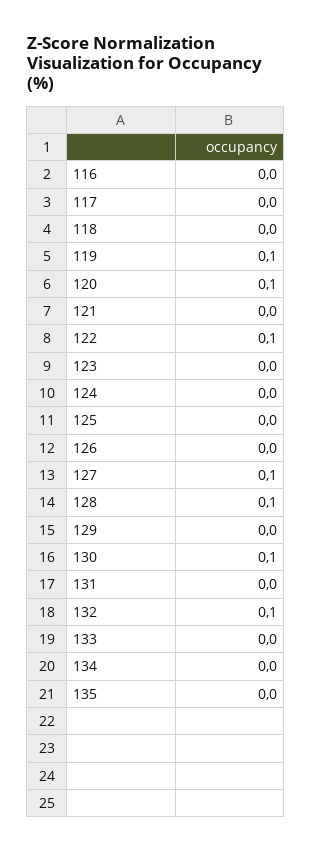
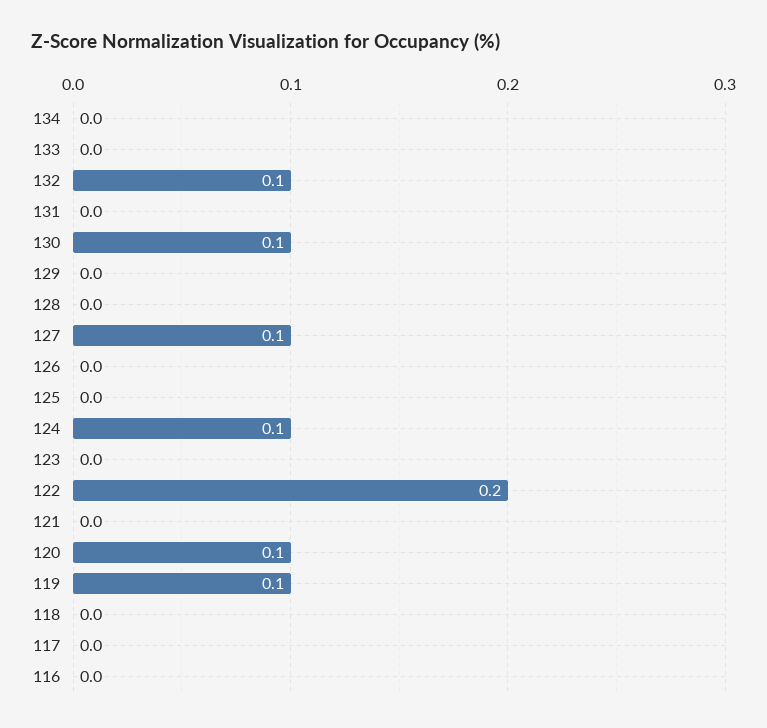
122: 0.1 -> 0.2
124: 0 -> 0.1
128: 0.1 -> 0
135: 0 -> none

